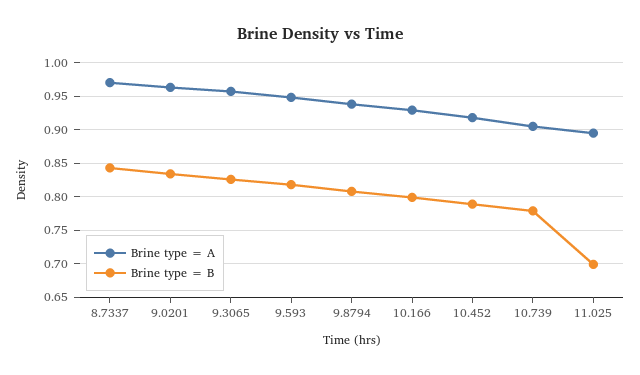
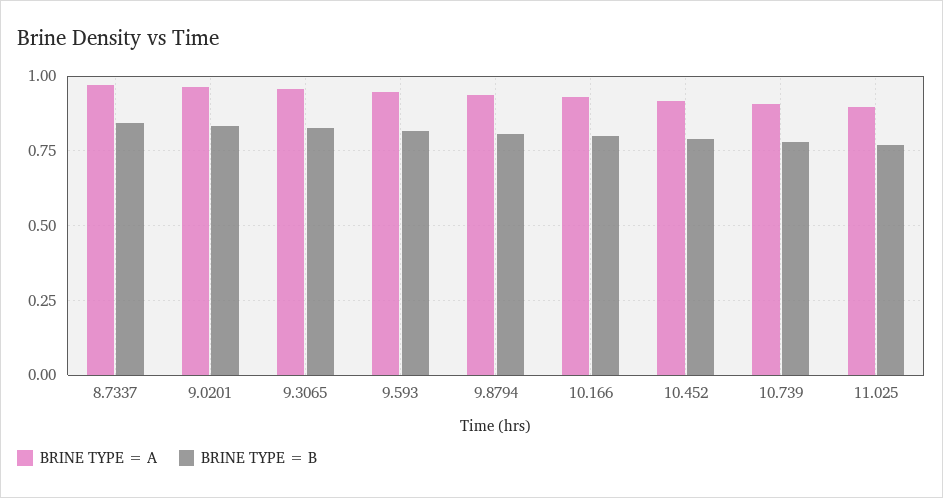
Brine type = B, 11.025: 0.7 -> 0.775

